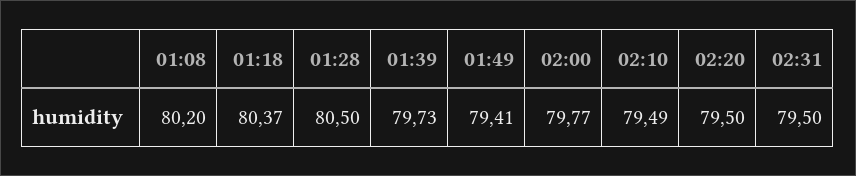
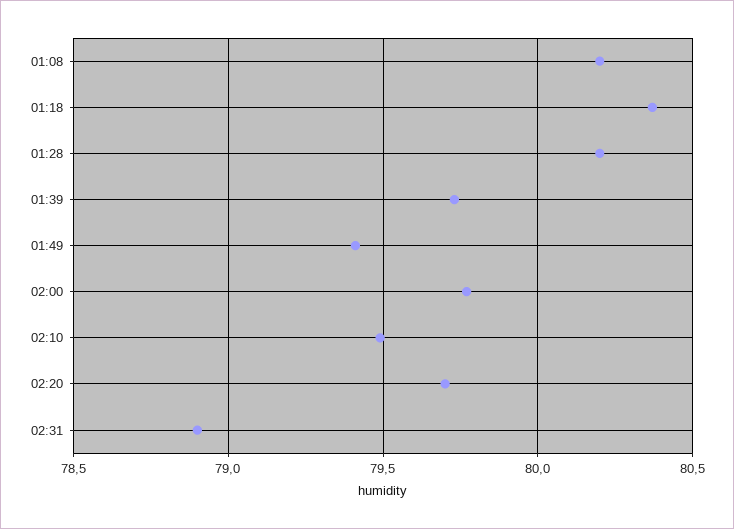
01:28: 80.5 -> 80.2
02:20: 79.5 -> 79.7
02:31: 79.5 -> 78.9

